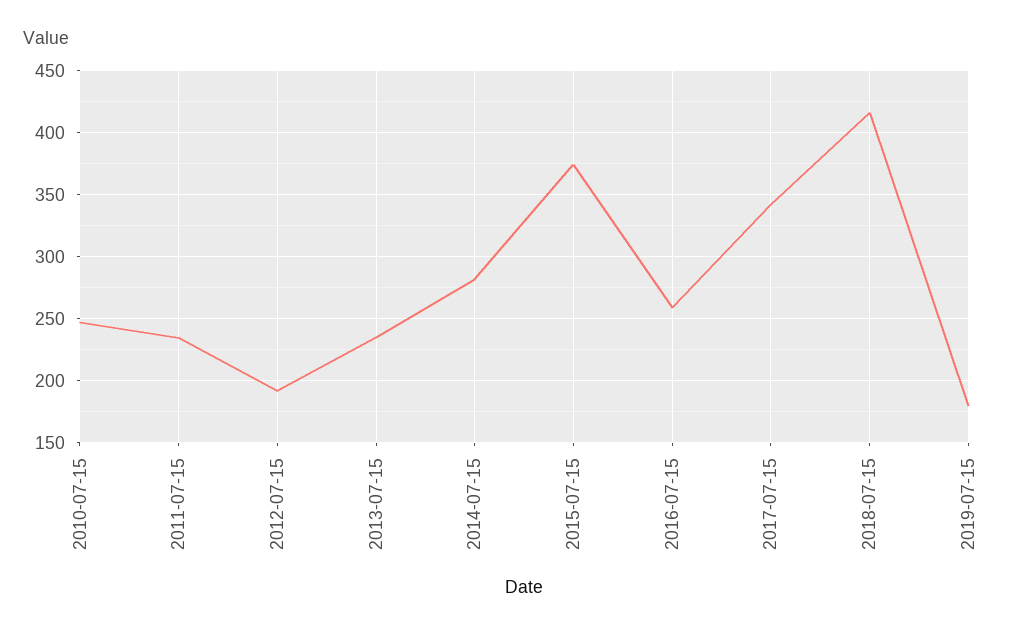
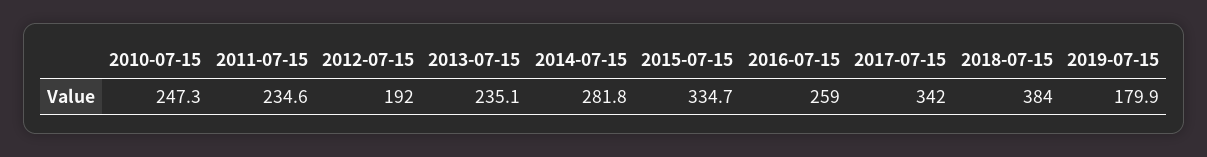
2015-07-15: 375 -> 334.7
2018-07-15: 415 -> 384

